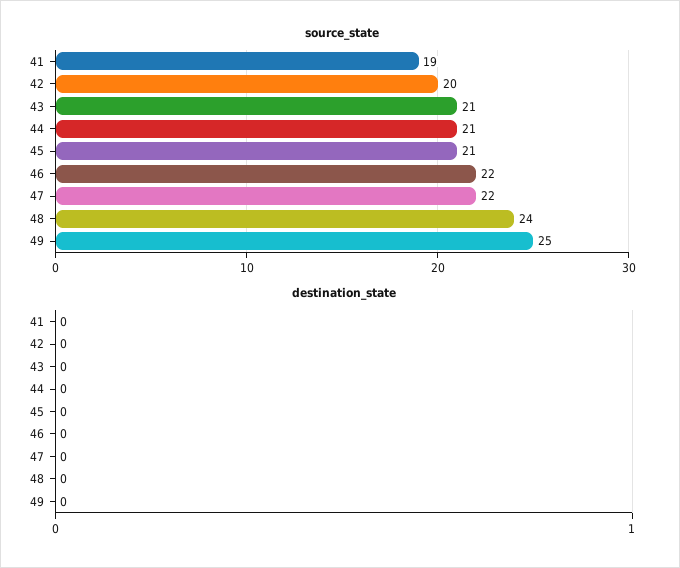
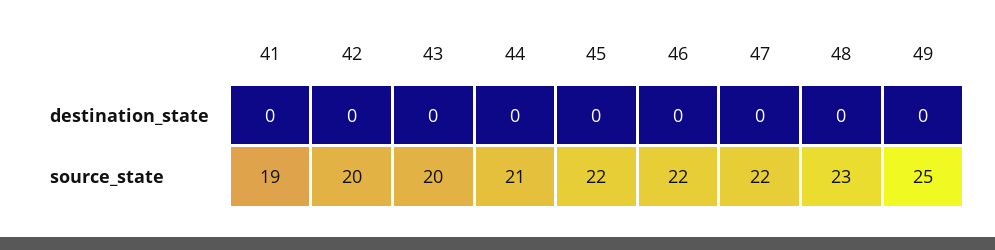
source_state, 43: 21 -> 20
source_state, 45: 21 -> 22
source_state, 48: 24 -> 23

